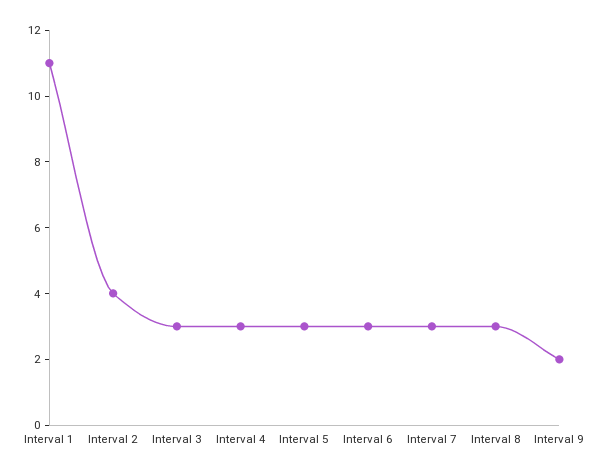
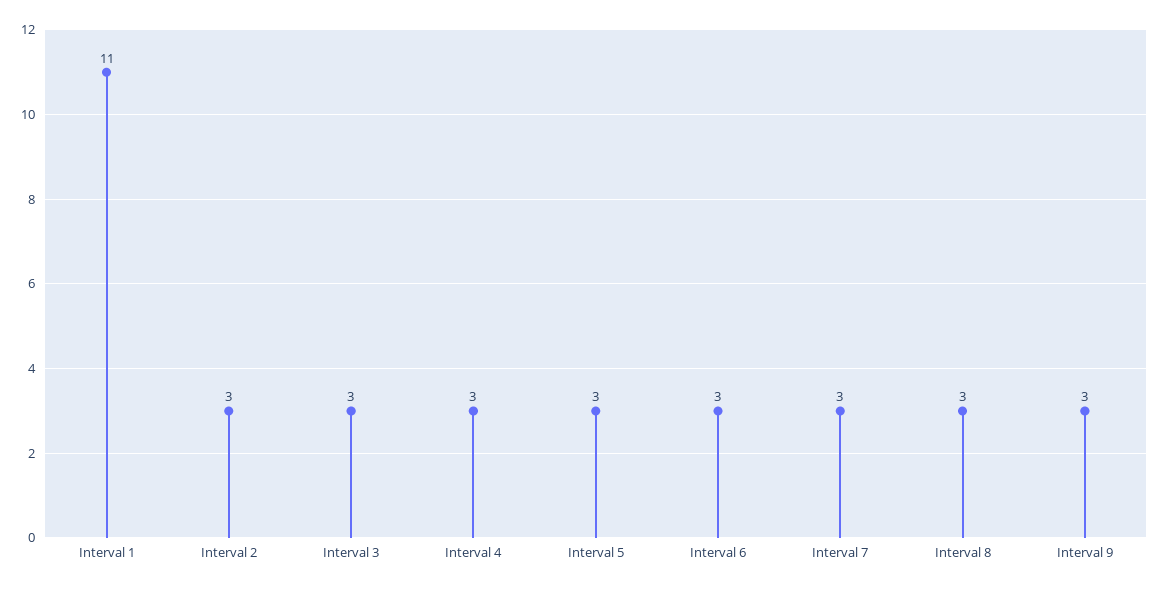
Interval 2: 4 -> 3
Interval 9: 2 -> 3

